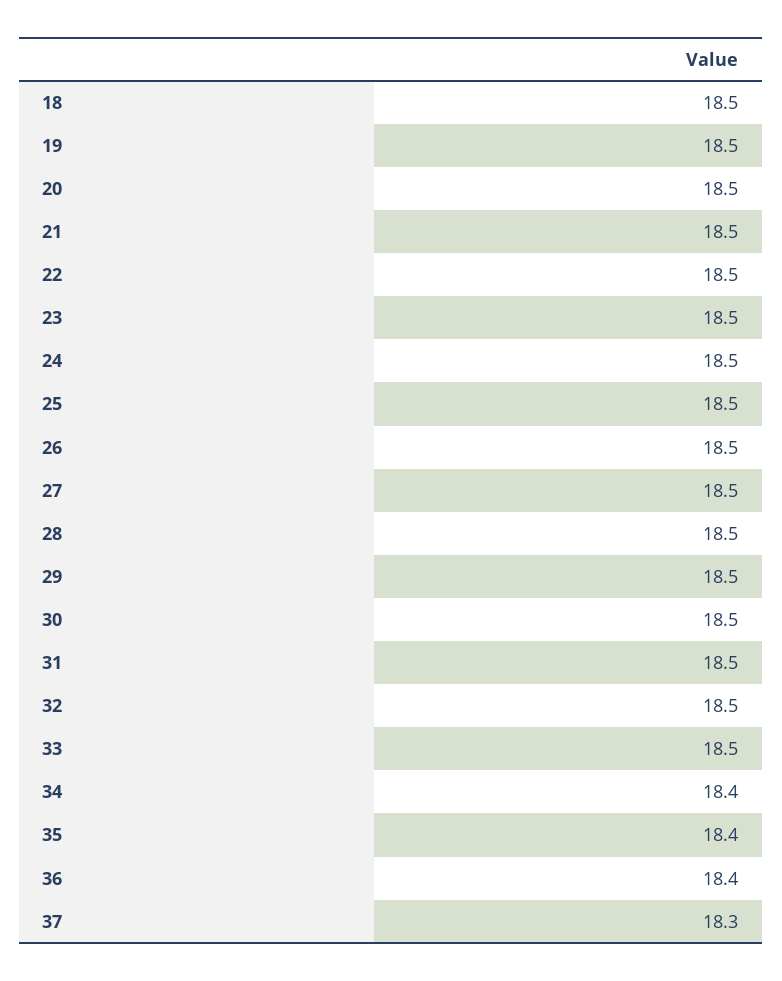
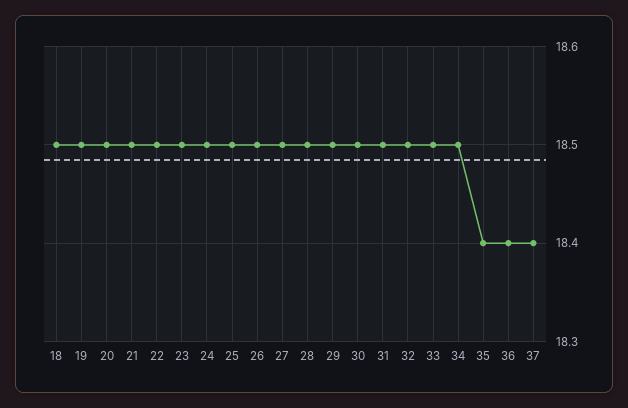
34: 18.4 -> 18.5
37: 18.3 -> 18.4

